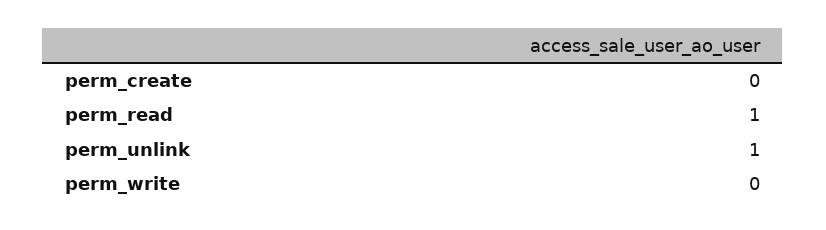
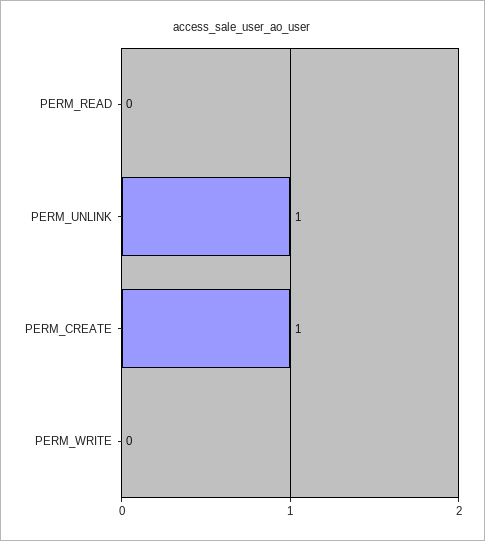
perm_create: 0 -> 1
perm_read: 1 -> 0

